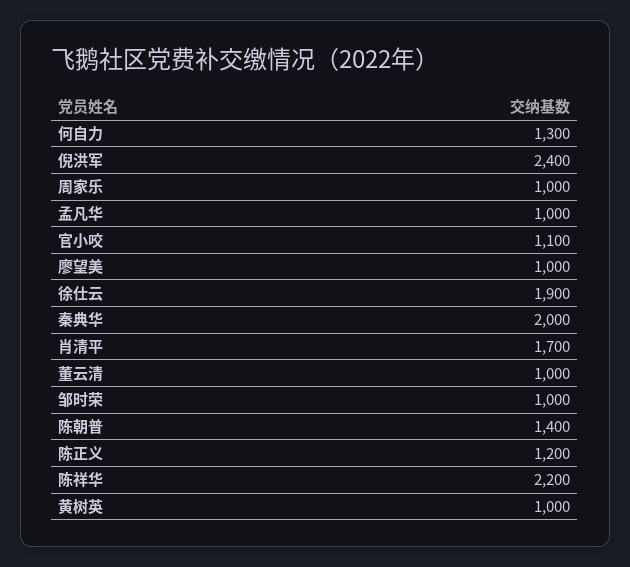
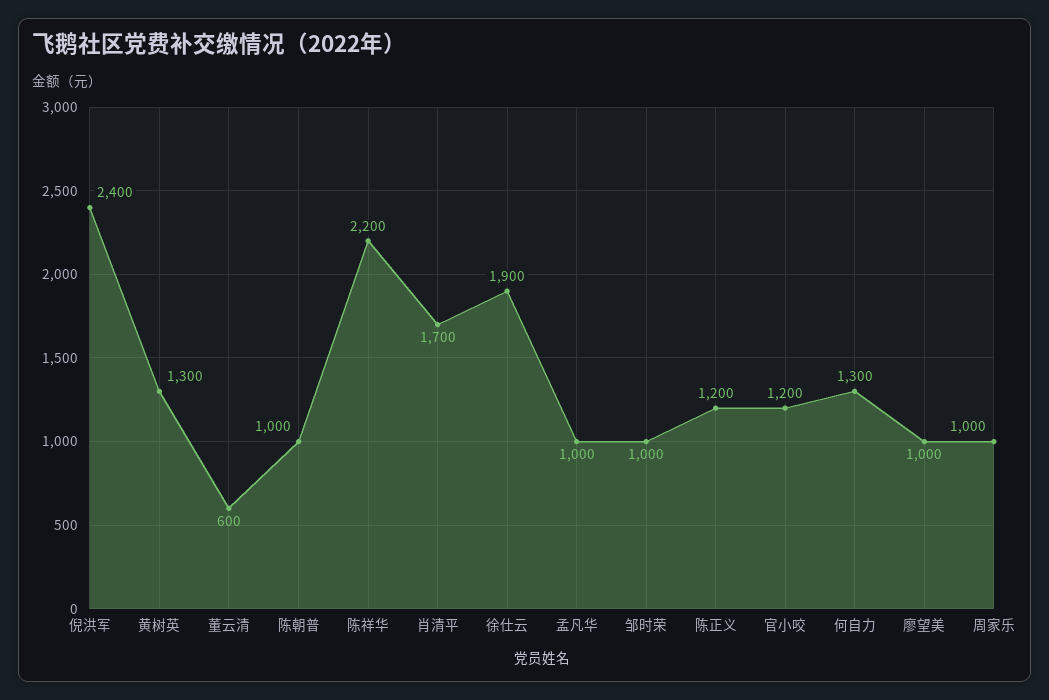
官小咬: 1100 -> 1200
秦典华: 2000 -> none
董云清: 1000 -> 600
陈朝普: 1400 -> 1000
黄树英: 1000 -> 1300

